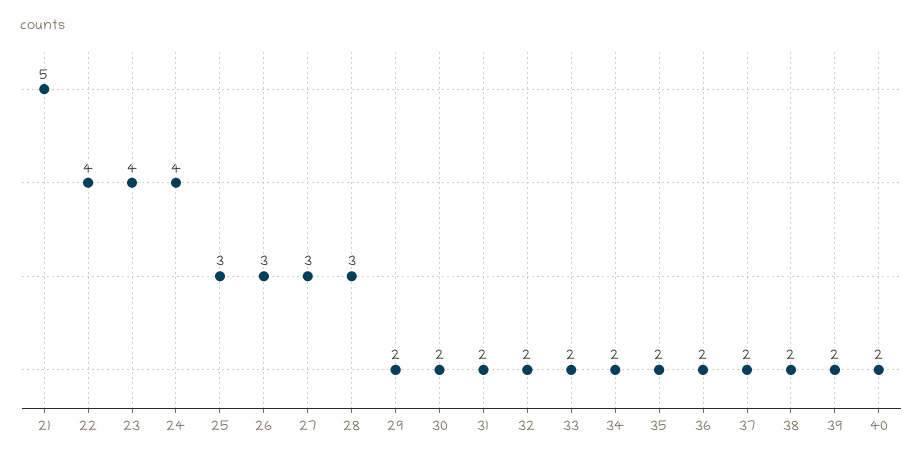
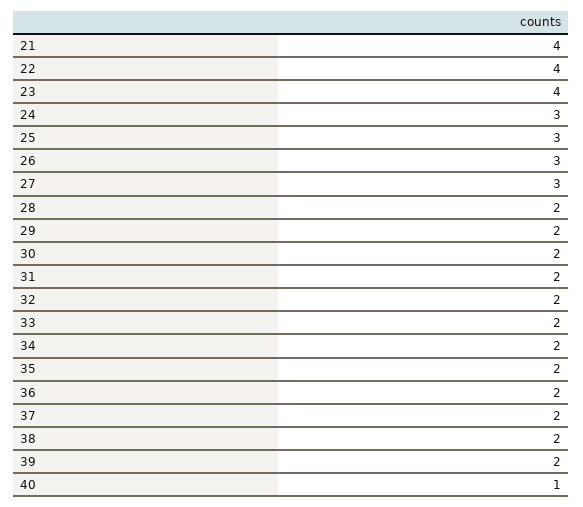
21: 5 -> 4
24: 4 -> 3
28: 3 -> 2
40: 2 -> 1

